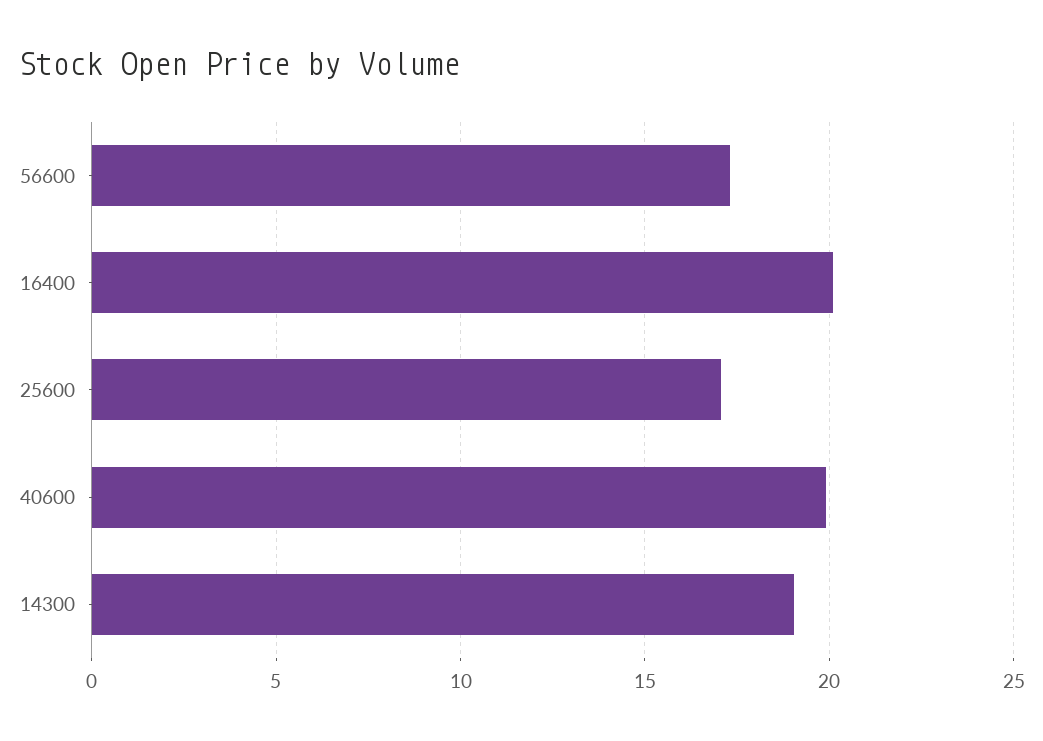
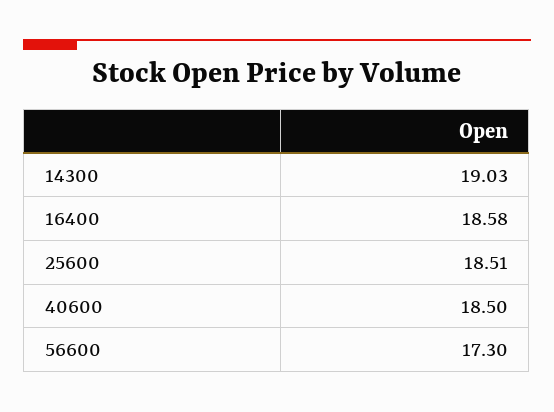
16400: 20 -> 18.58
25600: 17 -> 18.51
40600: 20 -> 18.5

